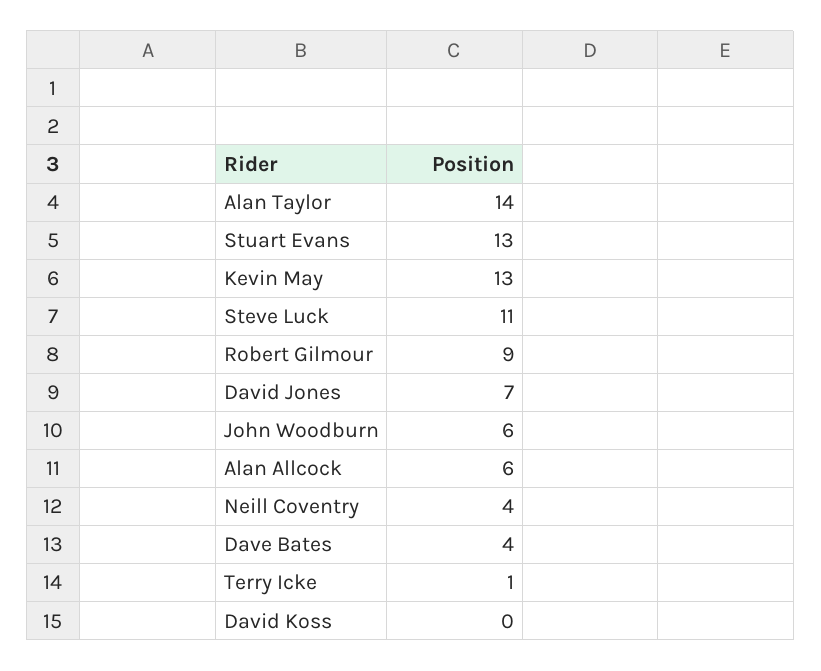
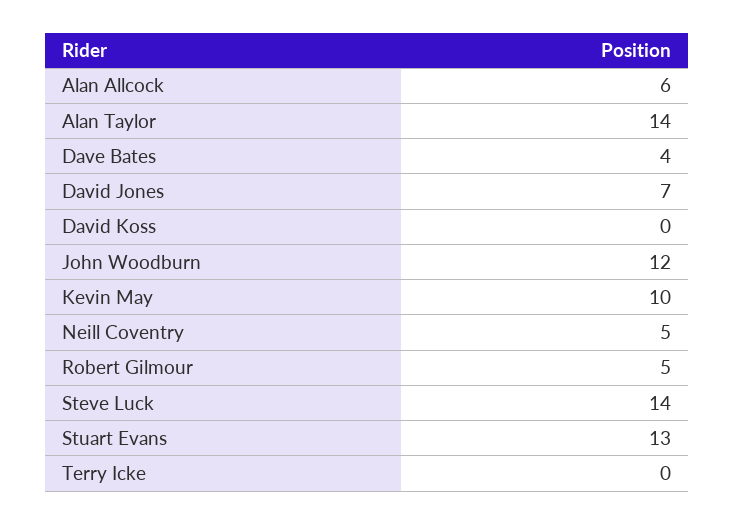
Kevin May: 13 -> 10
Steve Luck: 11 -> 14
Robert Gilmour: 9 -> 5
John Woodburn: 6 -> 12
Neill Coventry: 4 -> 5
Terry Icke: 1 -> 0

